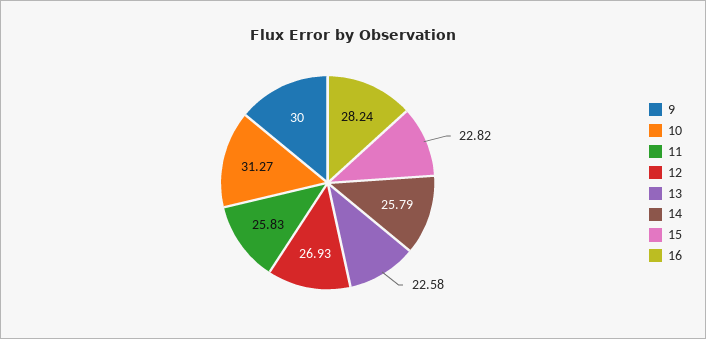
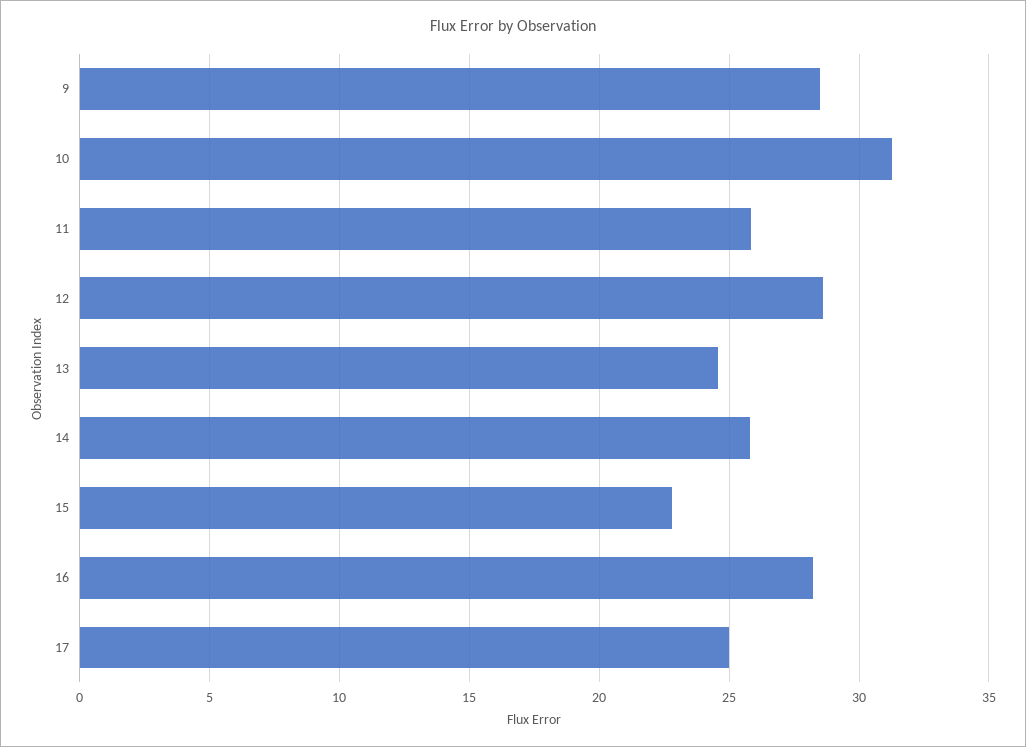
9: 30 -> 28.5
12: 26.93 -> 28.5
13: 22.58 -> 24.5
17: none -> 25

